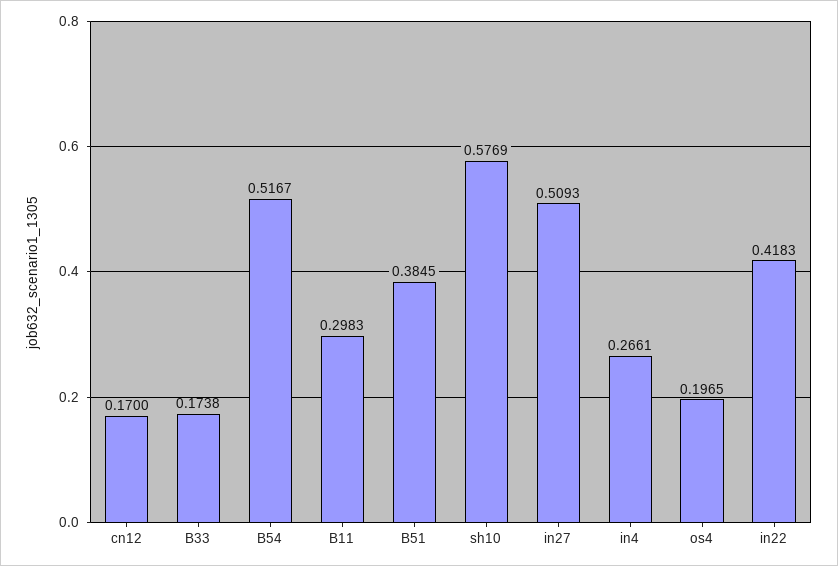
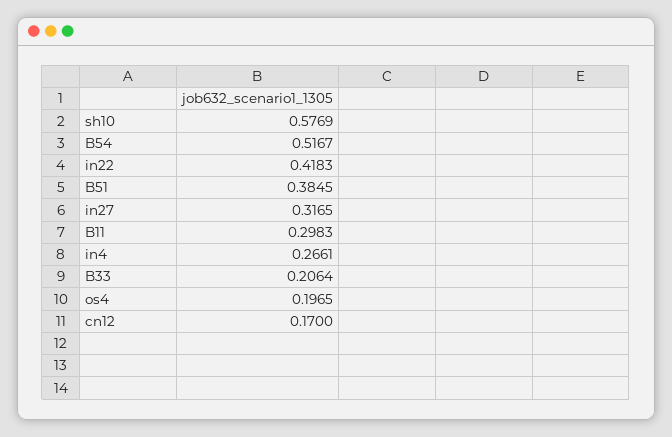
B33: 0.1738 -> 0.2064
in27: 0.5093 -> 0.3165

